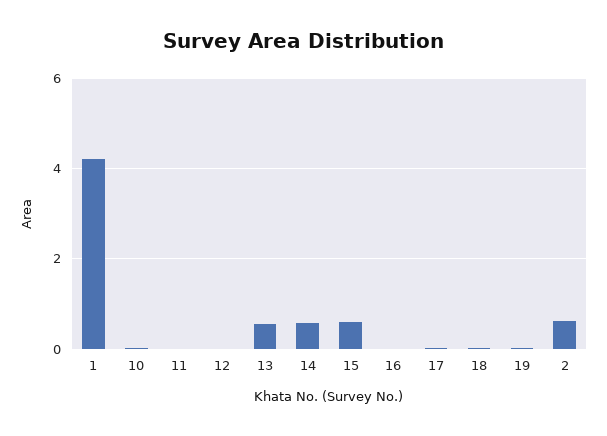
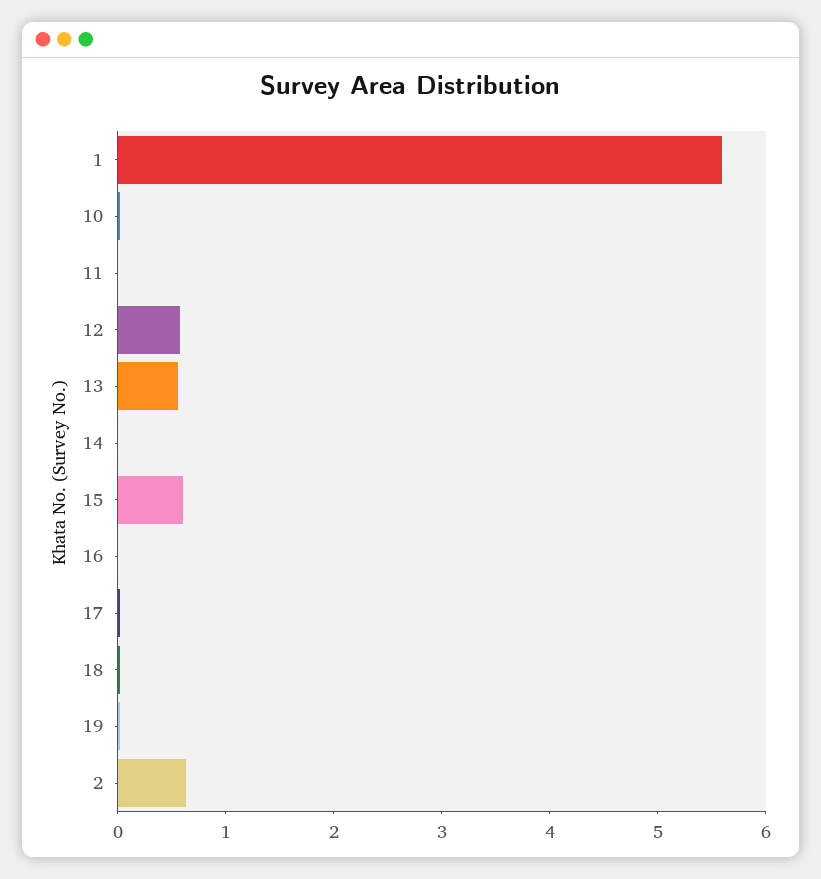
1: 4.2 -> 5.6
12: 0 -> 0.6
14: 0.6 -> 0

